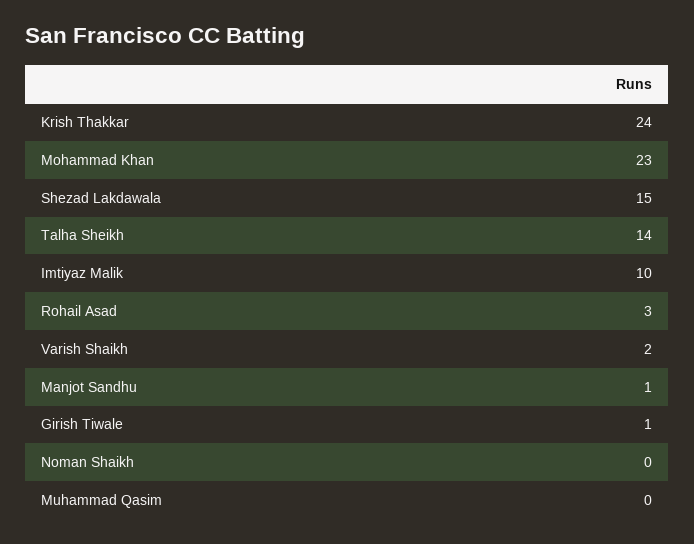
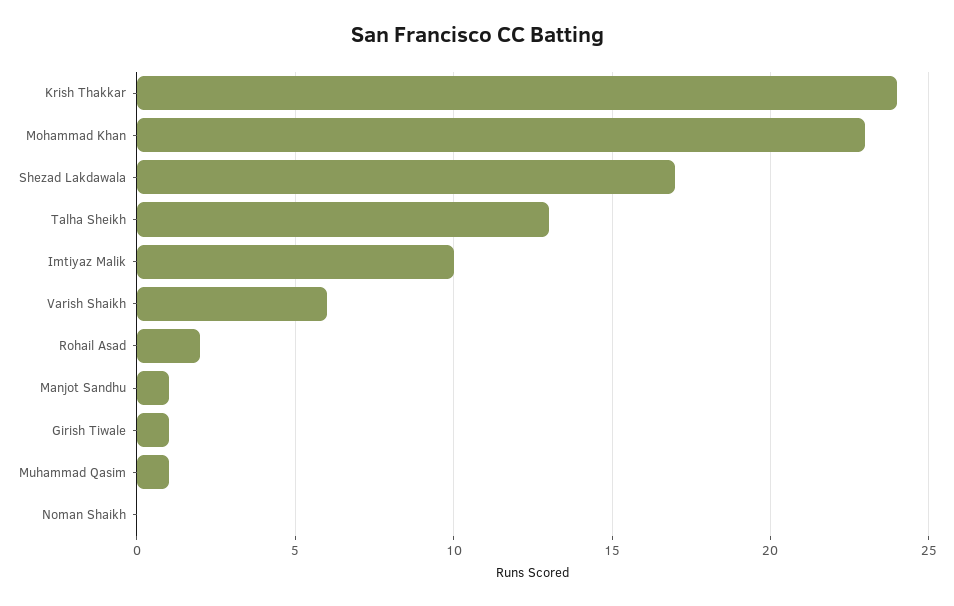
Shezad Lakdawala: 15 -> 17
Talha Sheikh: 14 -> 13
Rohail Asad: 3 -> 2
Varish Shaikh: 2 -> 6
Muhammad Qasim: 0 -> 1

